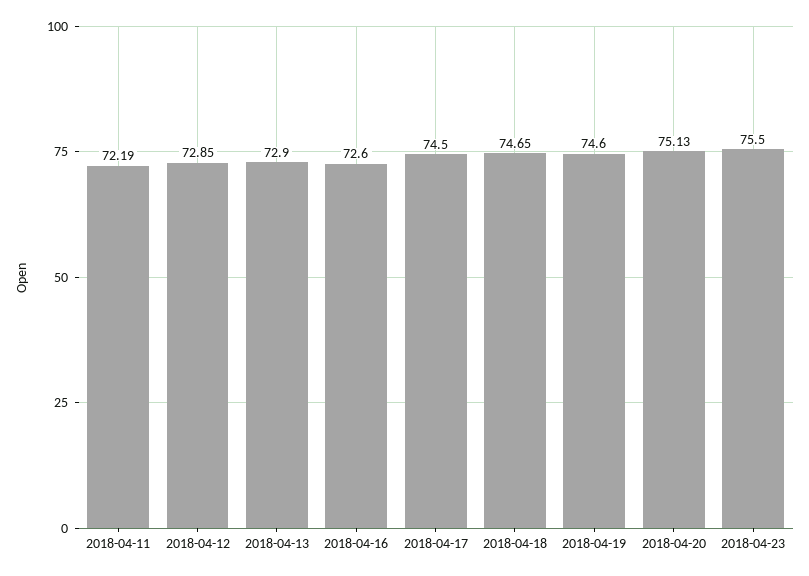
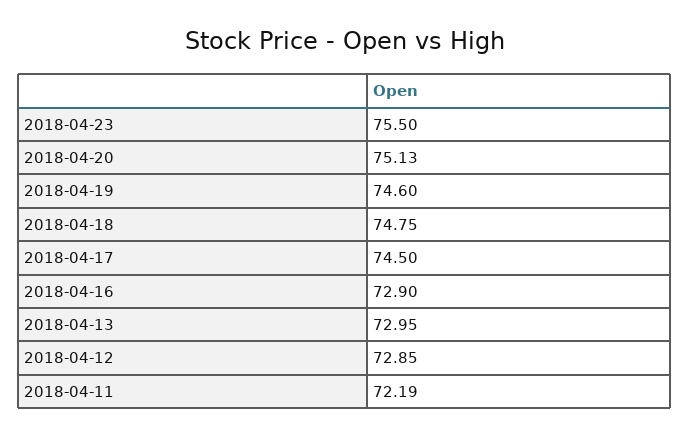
2018-04-13: 72.9 -> 72.95
2018-04-16: 72.6 -> 72.9
2018-04-18: 74.65 -> 74.75

